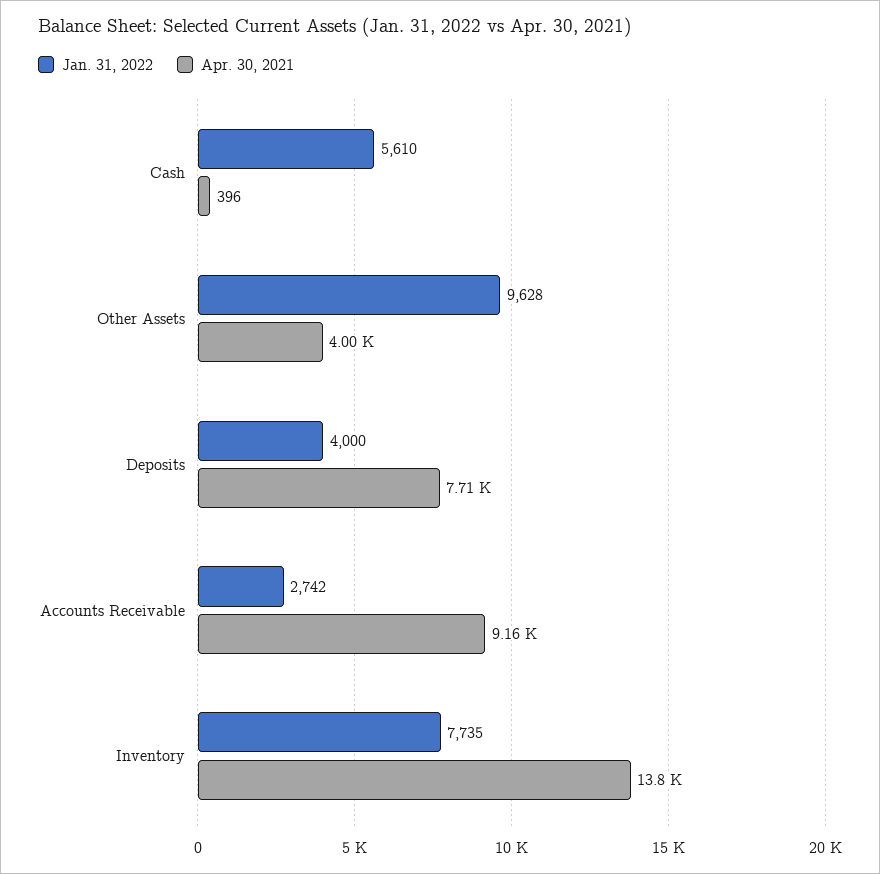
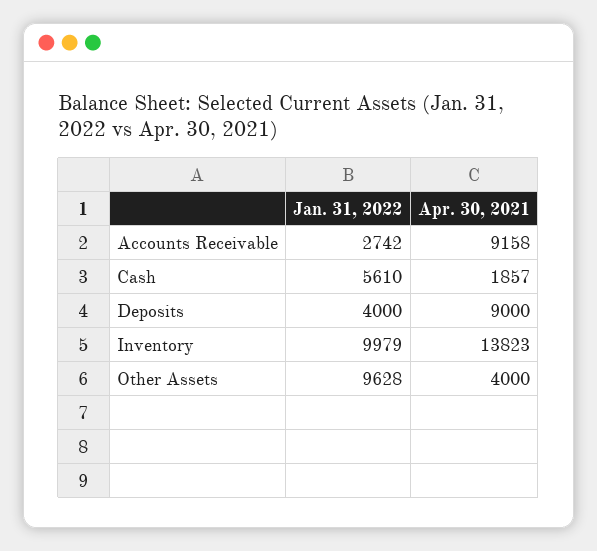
Apr. 30, 2021, Cash: 396 -> 1857
Apr. 30, 2021, Deposits: 7710 -> 9000
Jan. 31, 2022, Inventory: 7735 -> 9979

